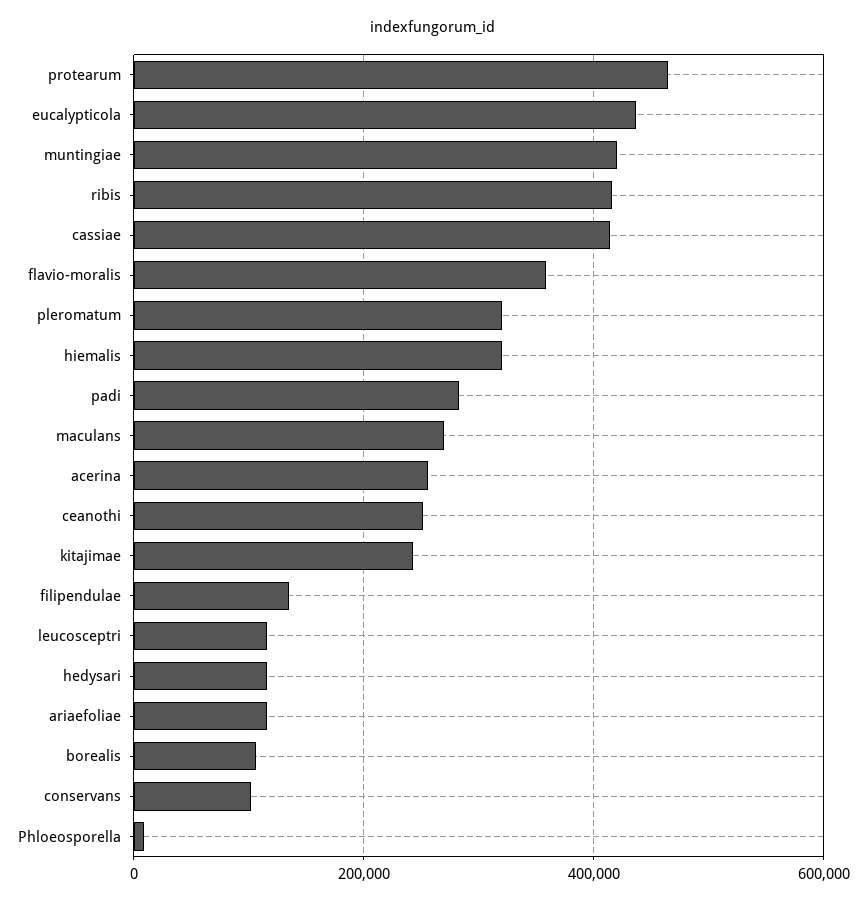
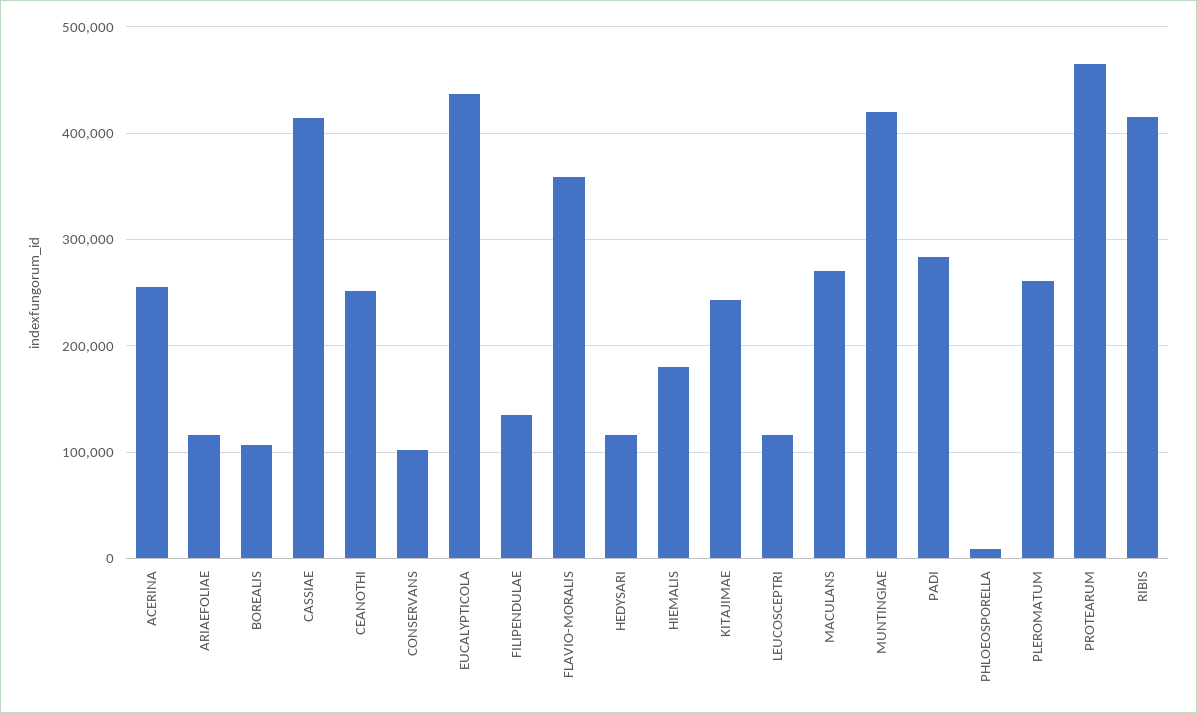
pleromatum: 320000 -> 260000
hiemalis: 320000 -> 180000

